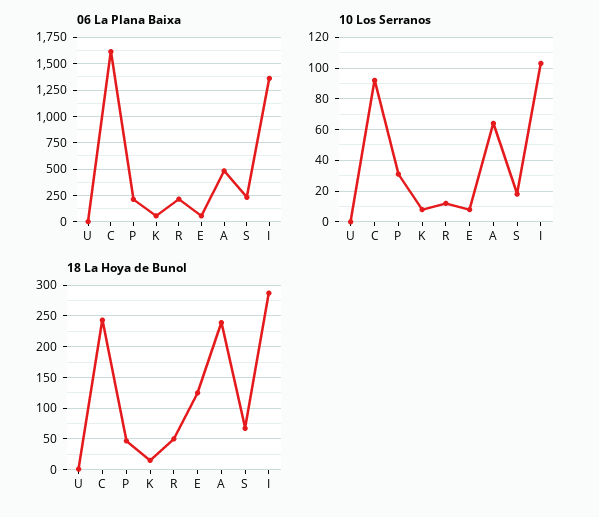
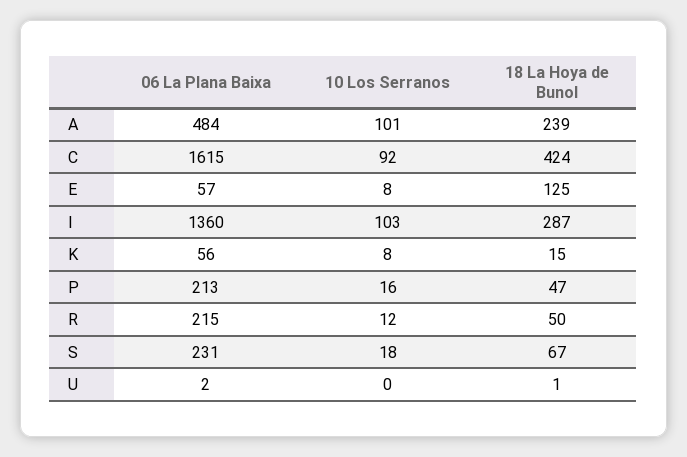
10 Los Serranos, P: 30 -> 16
10 Los Serranos, A: 65 -> 101
18 La Hoya de Bunol, C: 240 -> 424

